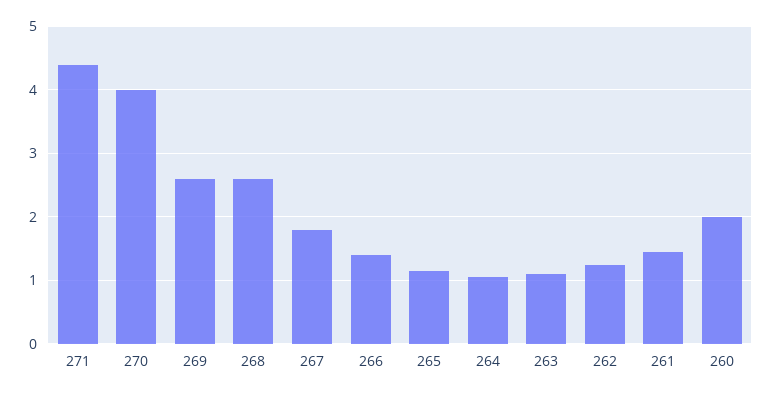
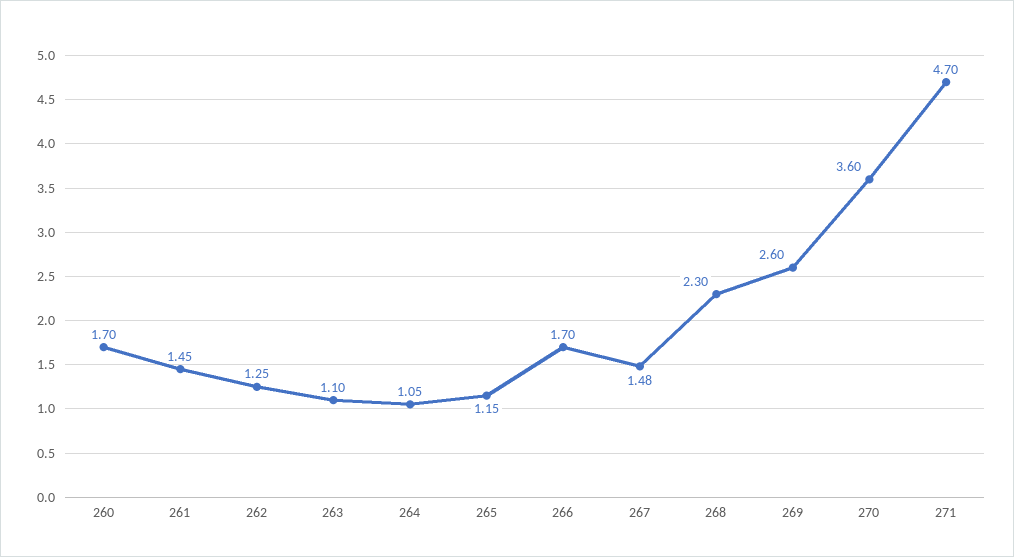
271: 4.4 -> 4.7
270: 4 -> 3.6
268: 2.6 -> 2.3
267: 1.8 -> 1.48
266: 1.4 -> 1.7
260: 2 -> 1.7

